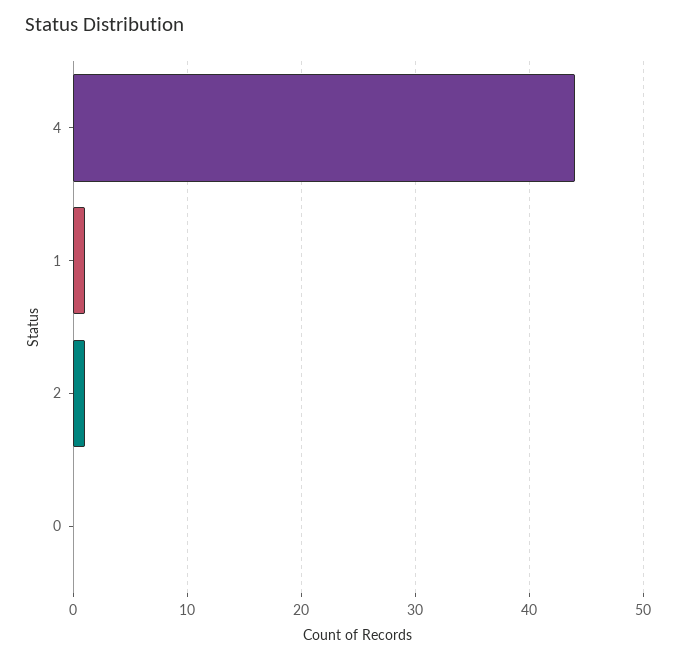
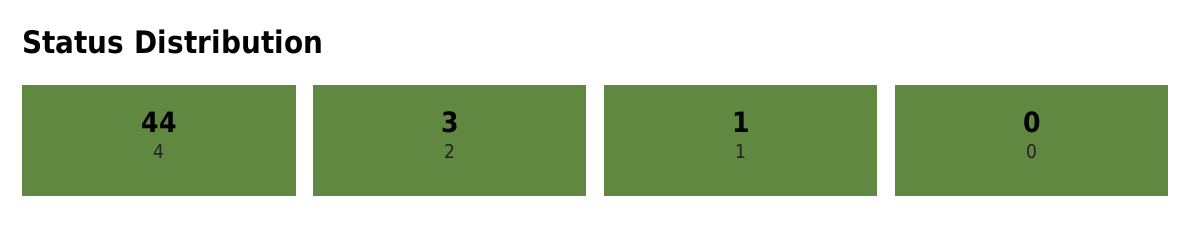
2: 1 -> 3

